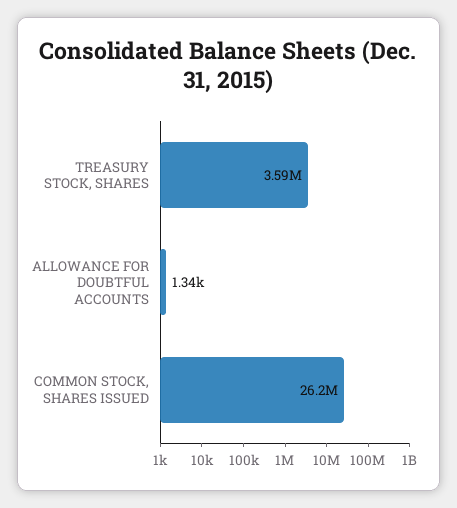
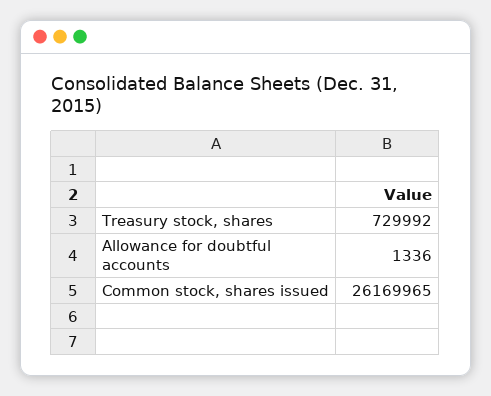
TREASURY STOCK, SHARES: 3590000 -> 729992

